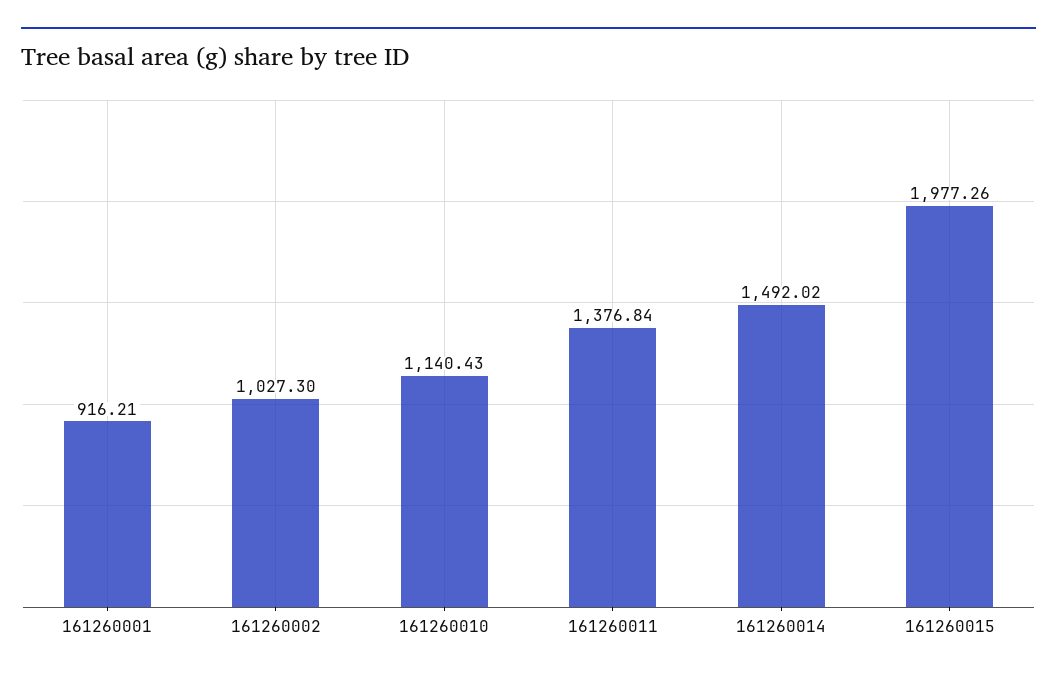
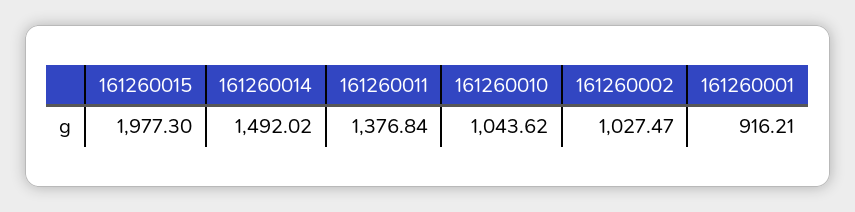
161260002: 1027.3 -> 1027.47
161260010: 1140.43 -> 1043.62
161260015: 1977.26 -> 1977.3

